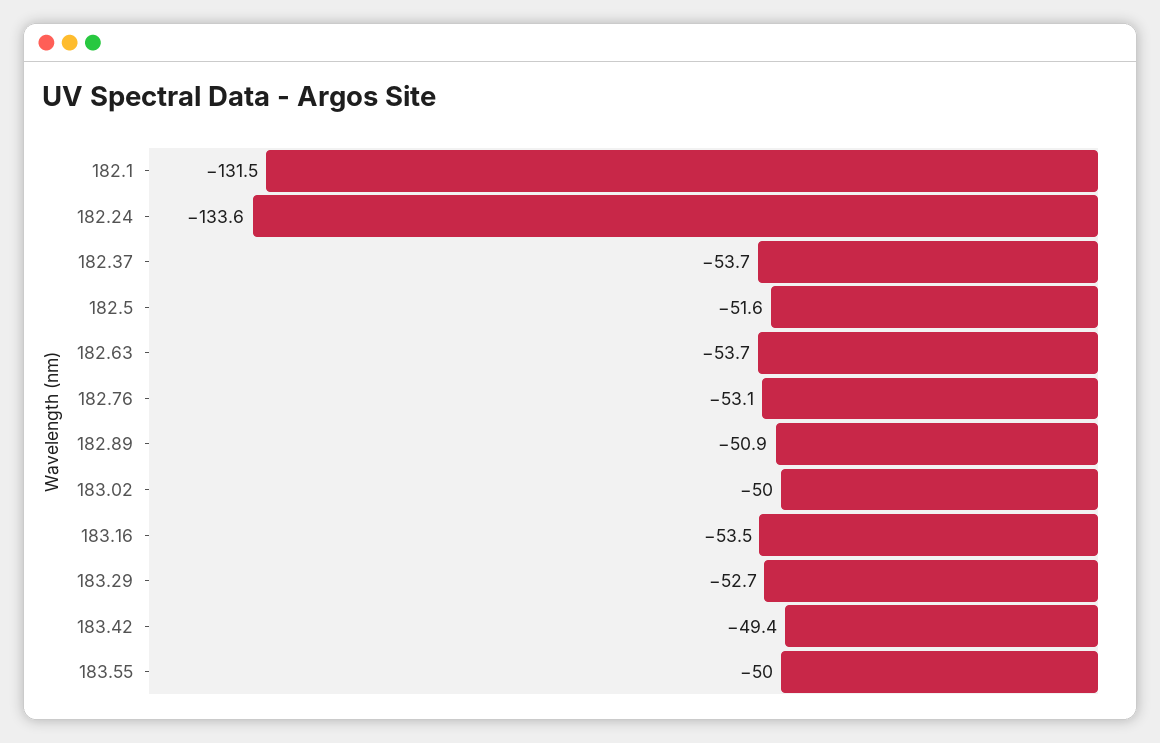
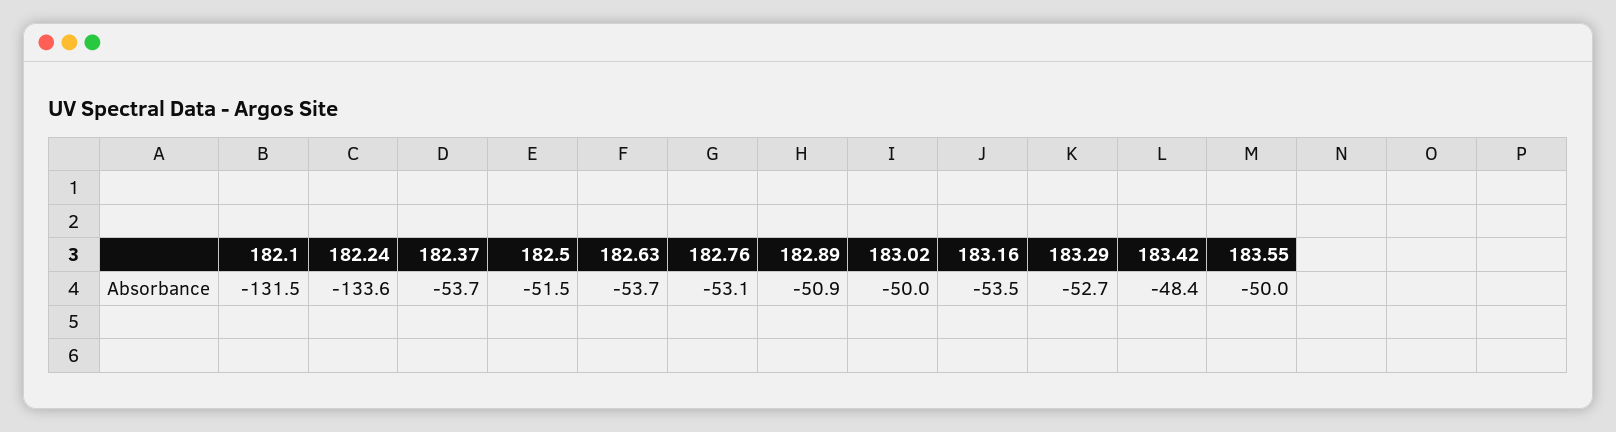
182.5: -51.6 -> -51.5
183.42: -49.4 -> -48.4

